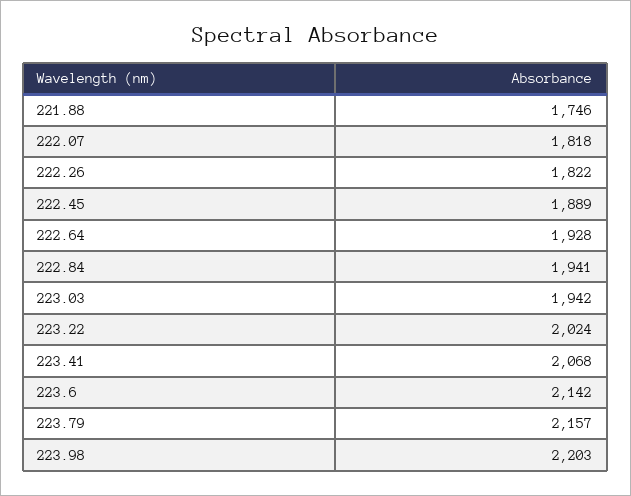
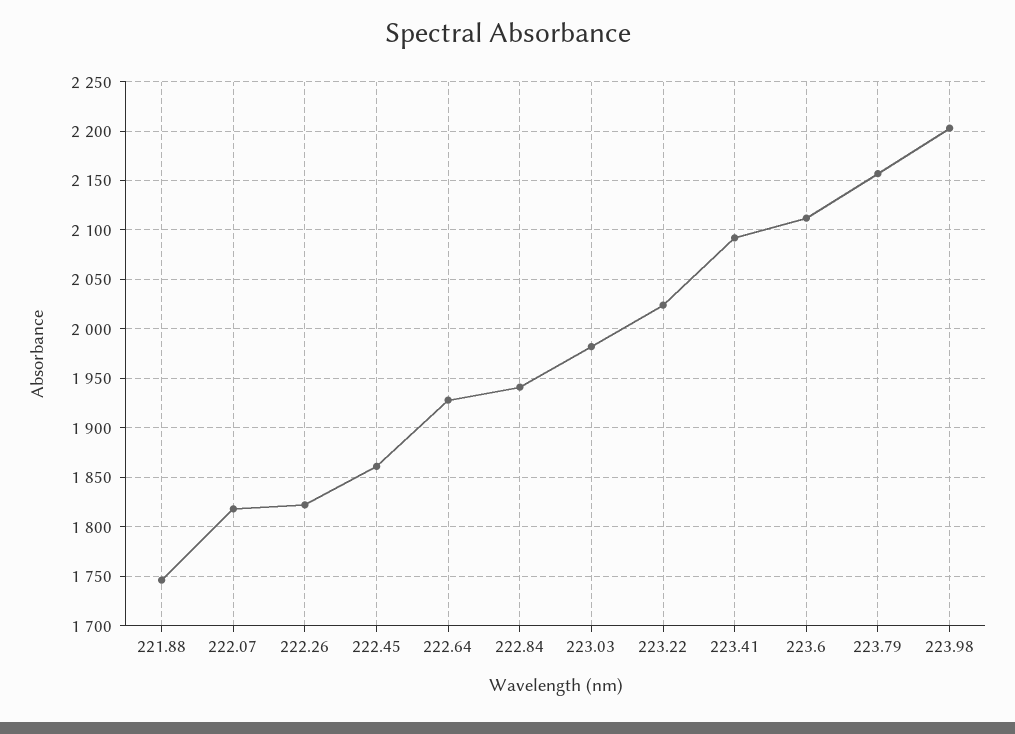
222.45: 1889 -> 1860
223.03: 1942 -> 1980
223.41: 2068 -> 2090
223.6: 2142 -> 2110

